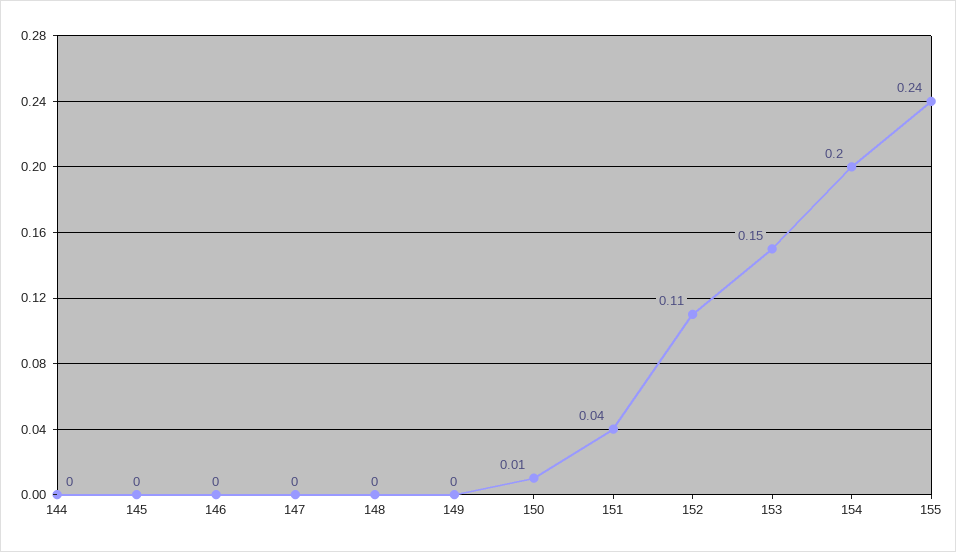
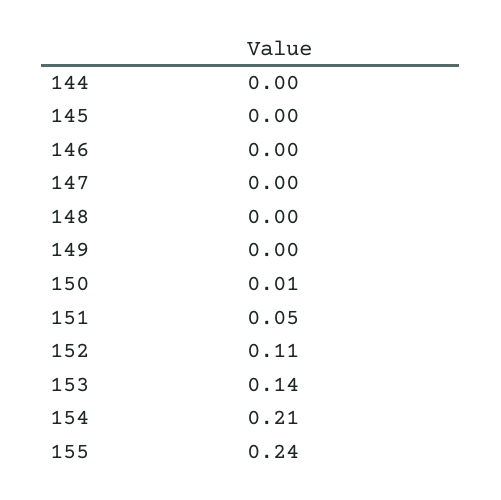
151: 0.04 -> 0.05
153: 0.15 -> 0.14
154: 0.2 -> 0.21

